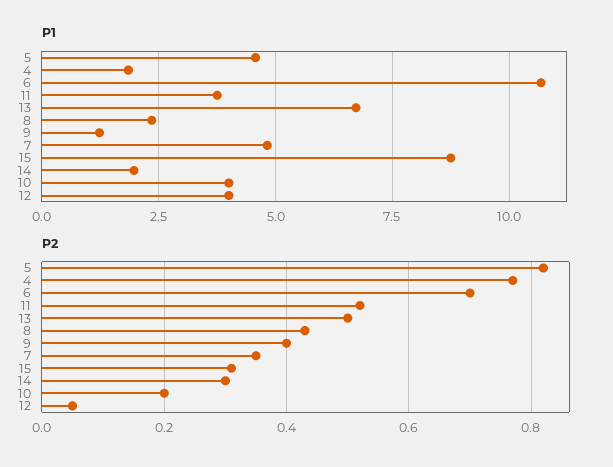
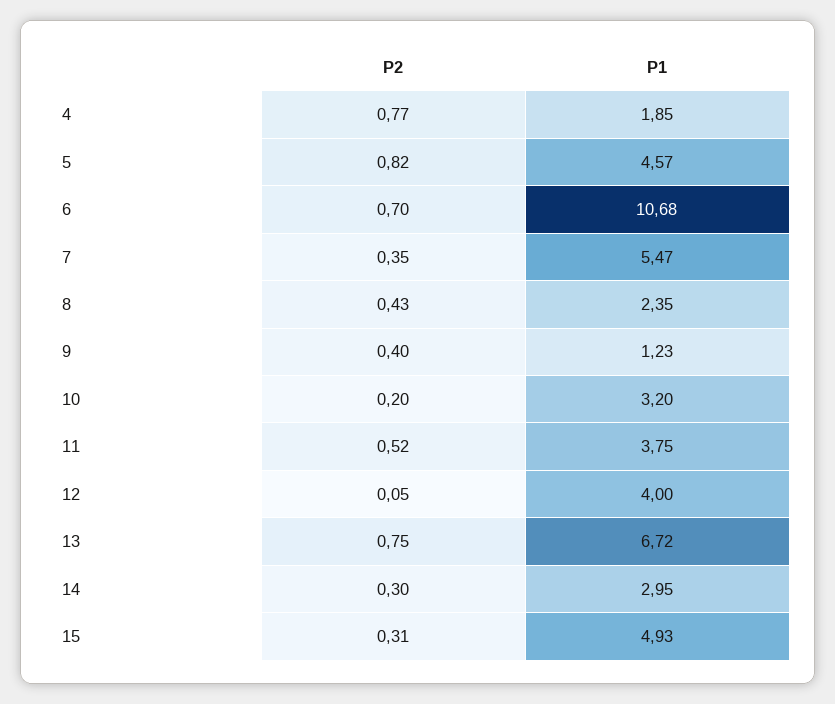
P1, 7: 4.75 -> 5.47
P1, 15: 8.75 -> 4.93
P1, 14: 2 -> 2.95
P1, 10: 4 -> 3.2
P2, 13: 0.5 -> 0.75

